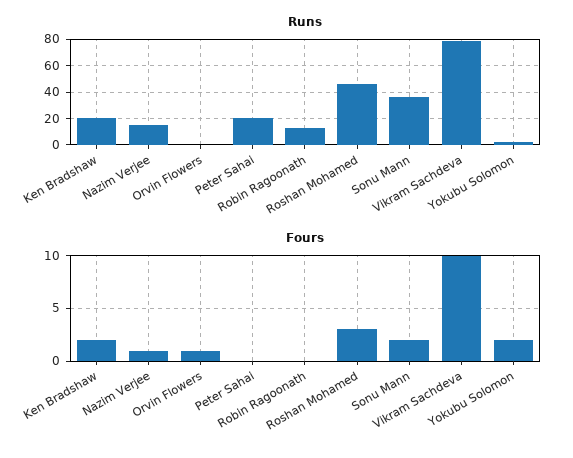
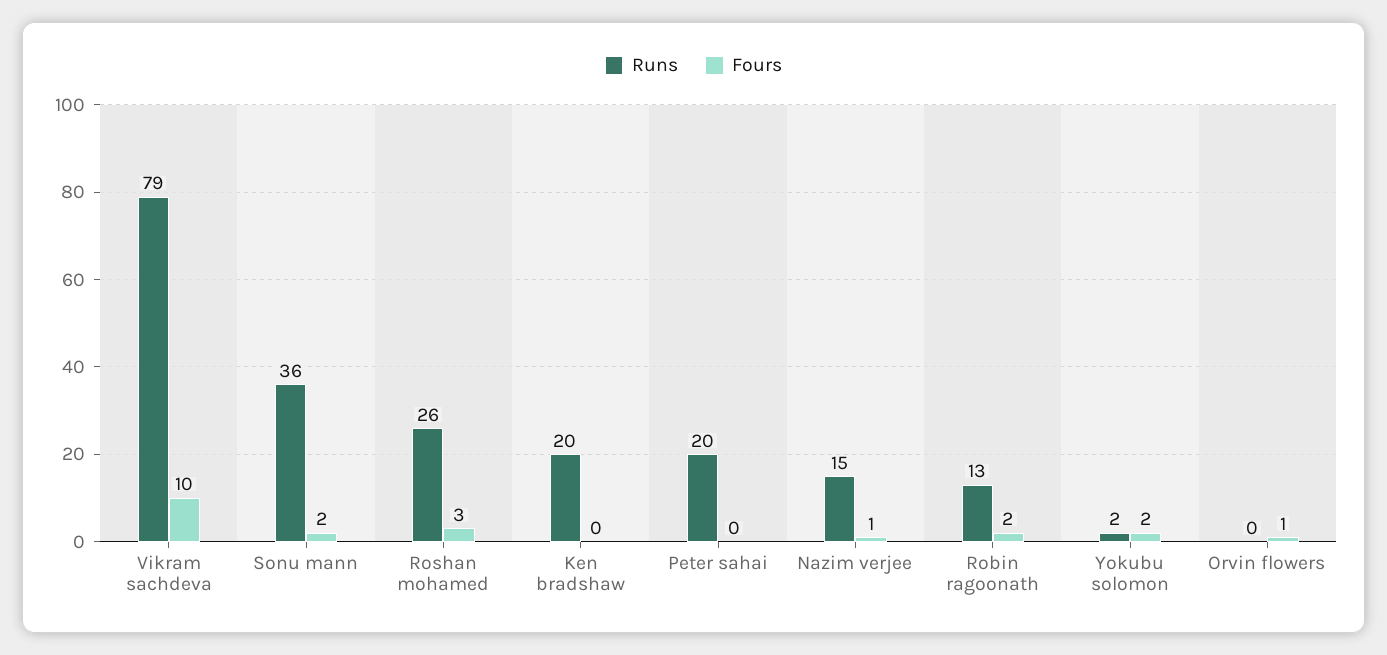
Runs, Roshan Mohamed: 45 -> 26
Fours, Ken Bradshaw: 2 -> 0
Fours, Robin Ragoonath: 0 -> 2

